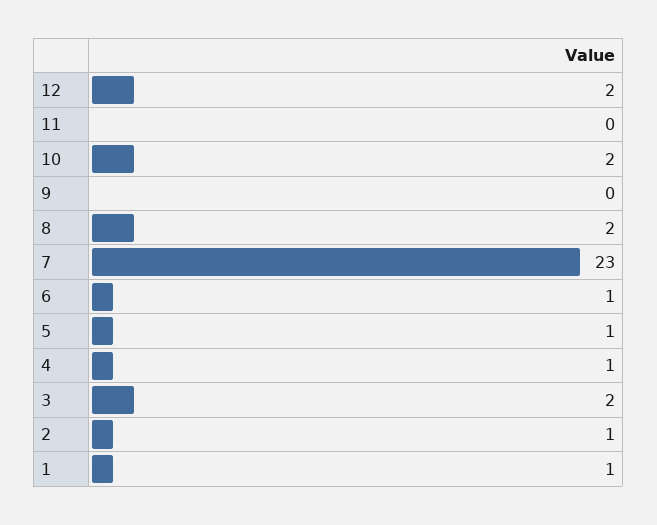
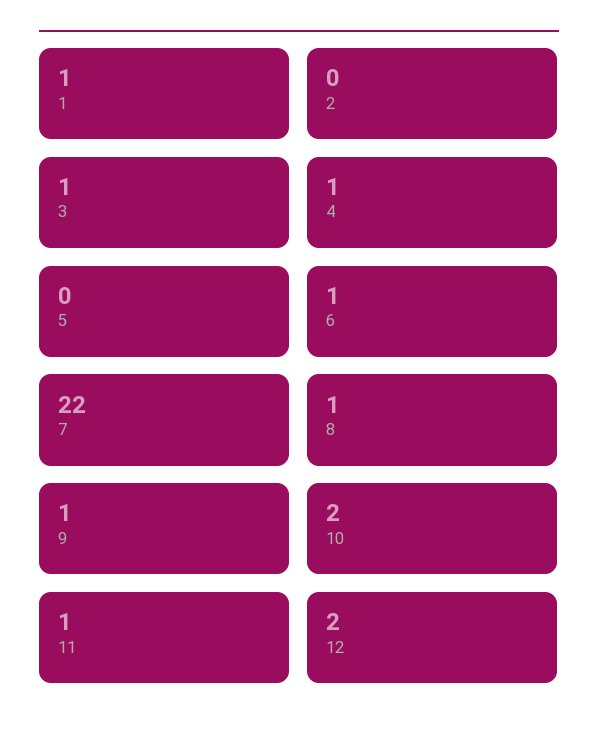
11: 0 -> 1
9: 0 -> 1
8: 2 -> 1
7: 23 -> 22
5: 1 -> 0
3: 2 -> 1
2: 1 -> 0

